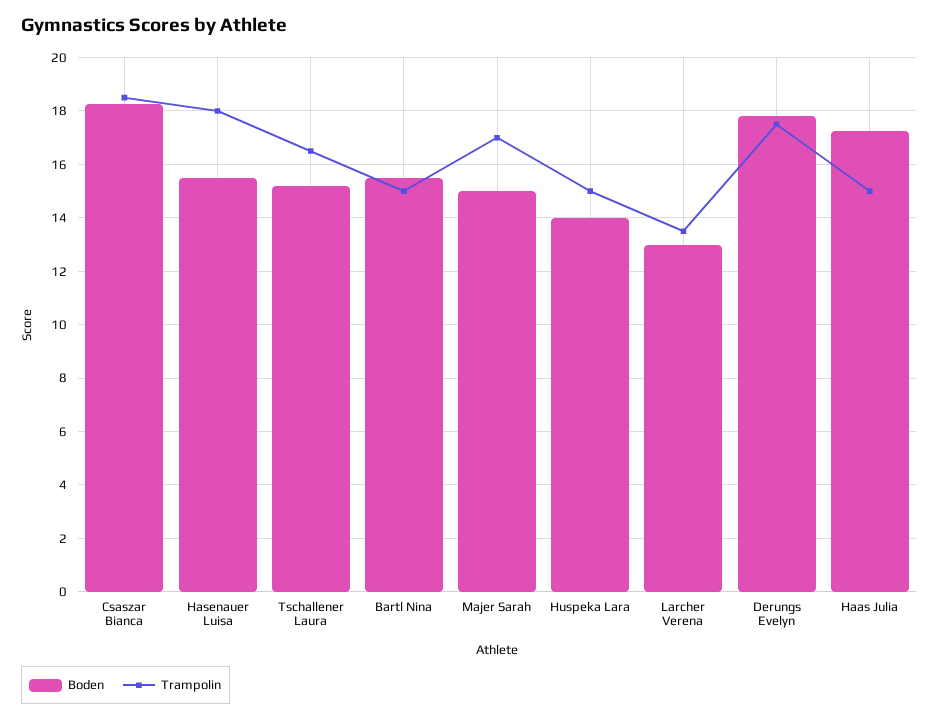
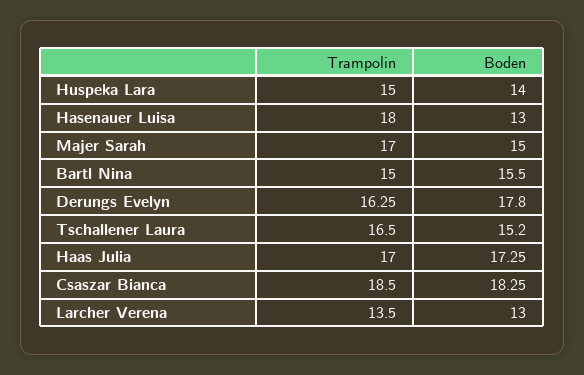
Boden, Hasenauer Luisa: 15.5 -> 13
Trampolin, Derungs Evelyn: 17.5 -> 16.25
Trampolin, Haas Julia: 15 -> 17

